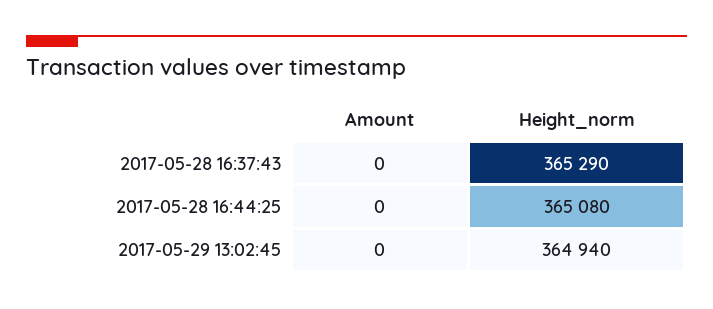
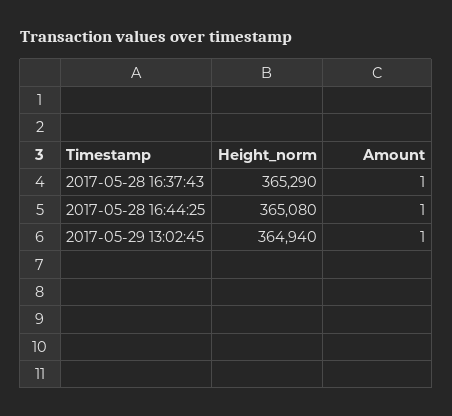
Amount, 2017-05-28 16:37:43: 0 -> 1
Amount, 2017-05-28 16:44:25: 0 -> 1
Amount, 2017-05-29 13:02:45: 0 -> 1

